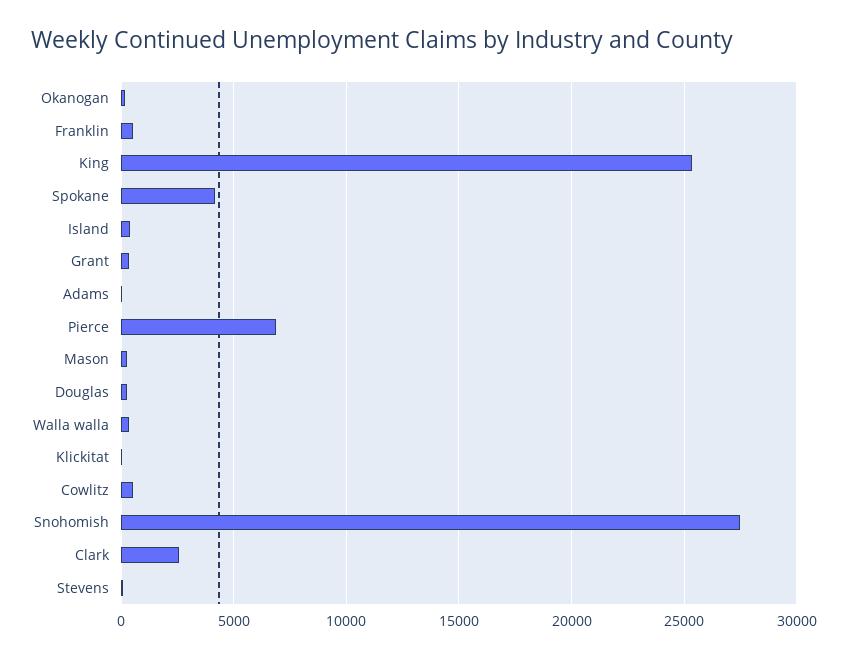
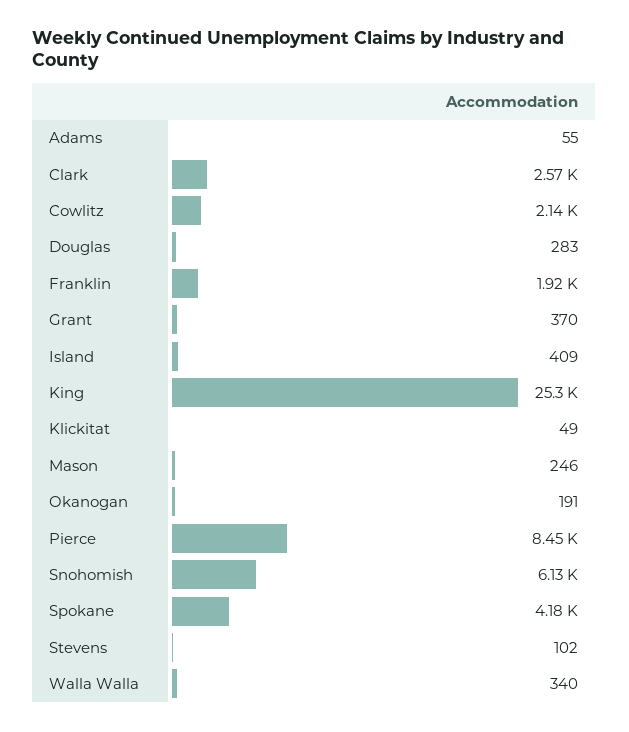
Franklin: 500 -> 1920
Pierce: 7000 -> 8450
Cowlitz: 500 -> 2140
Snohomish: 27500 -> 6130

